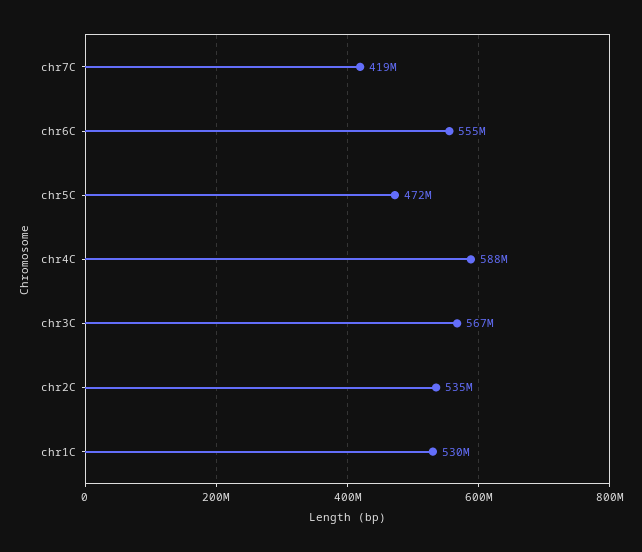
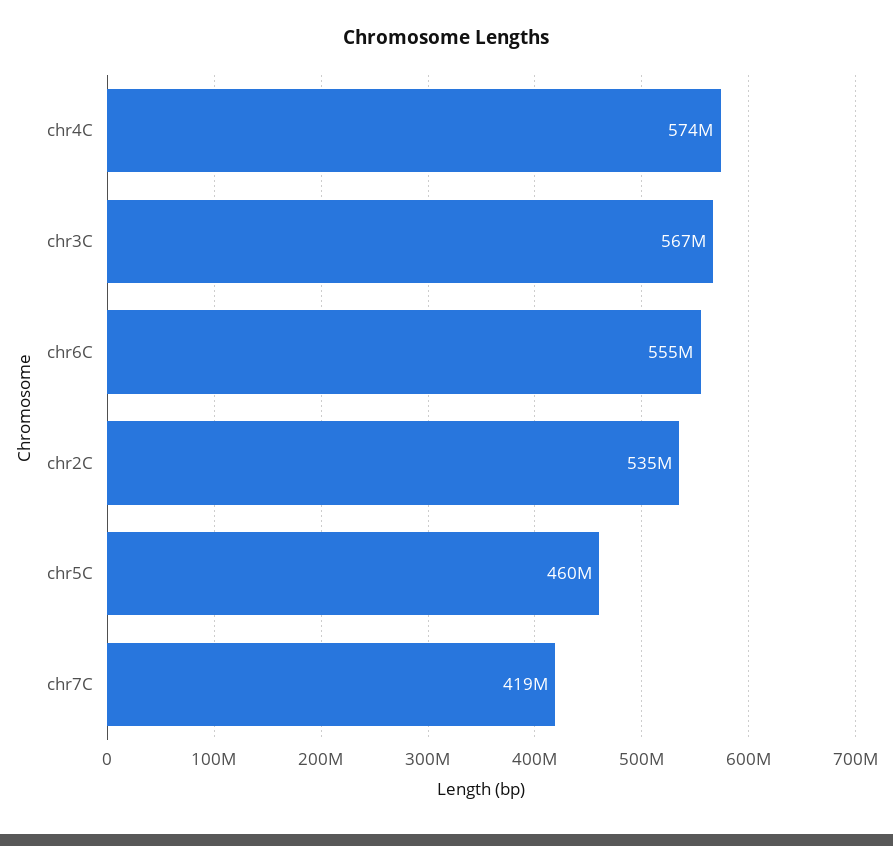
chr5C: 472000000 -> 460000000
chr4C: 588000000 -> 574000000
chr1C: 530000000 -> none

